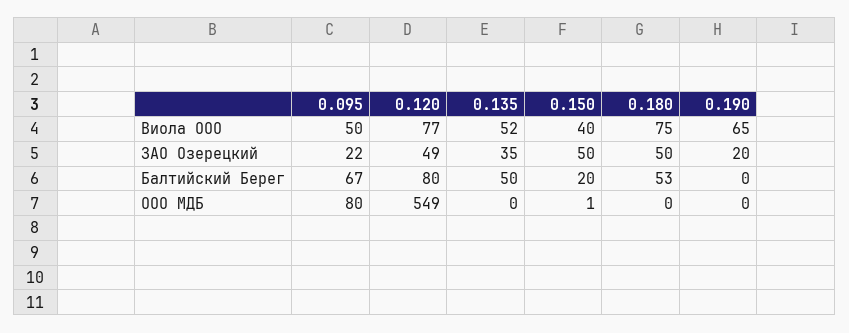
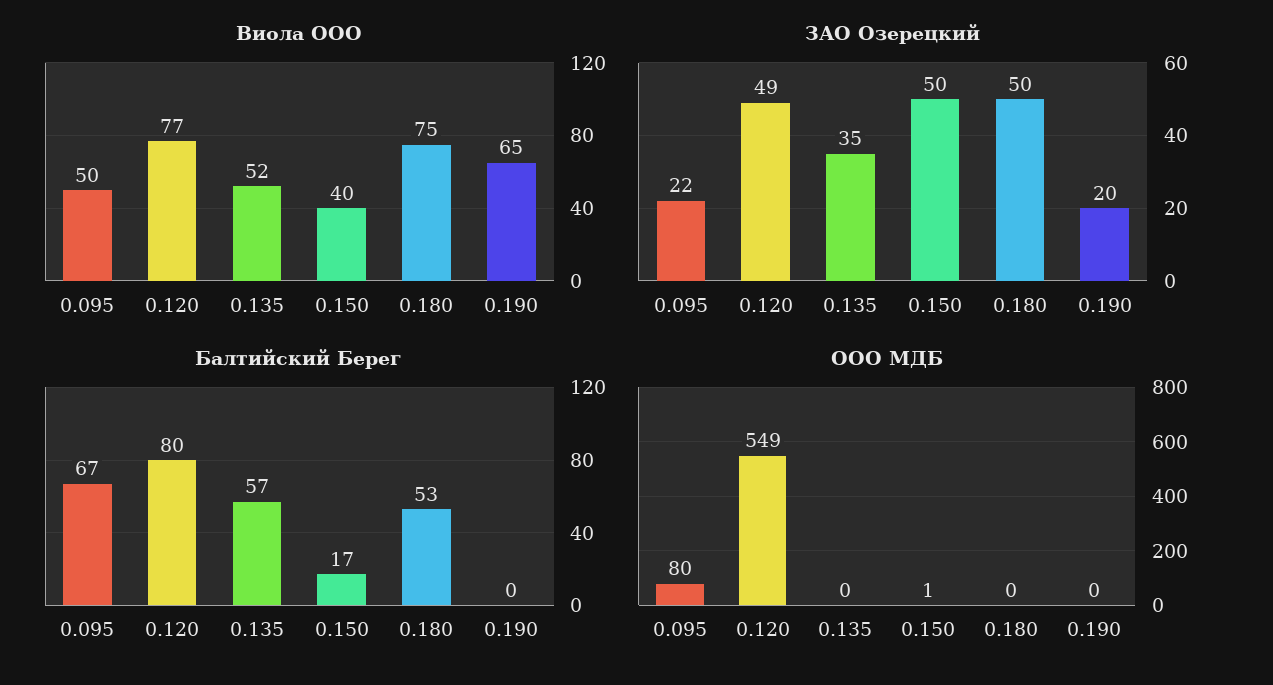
Балтийский Берег, 0.135: 50 -> 57
Балтийский Берег, 0.150: 20 -> 17

